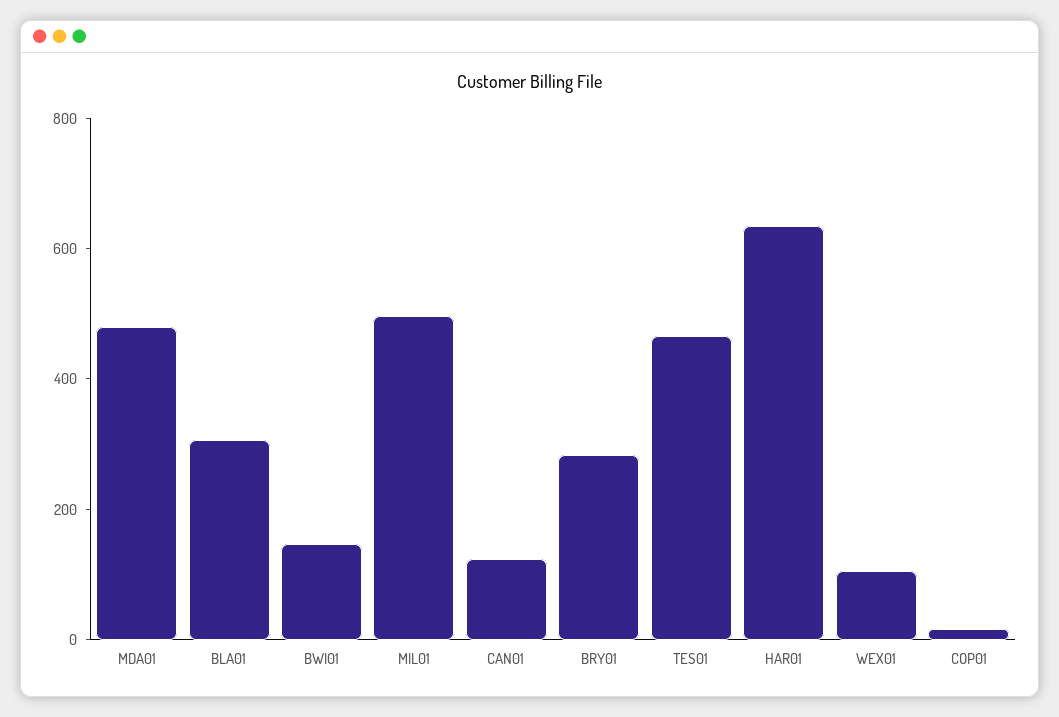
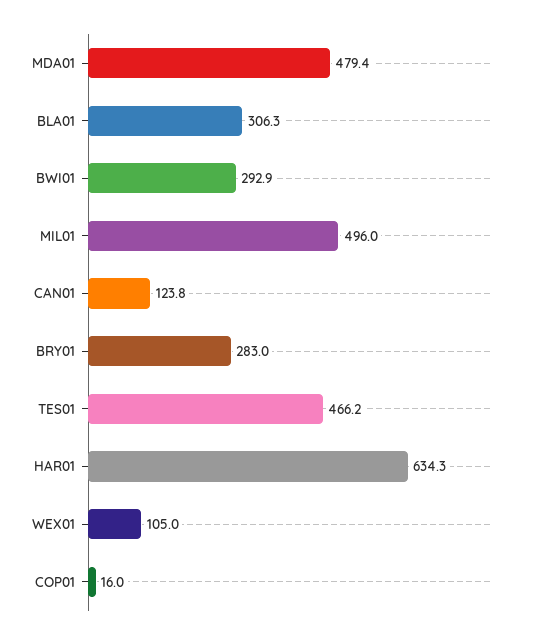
BWI01: 150 -> 292.9

